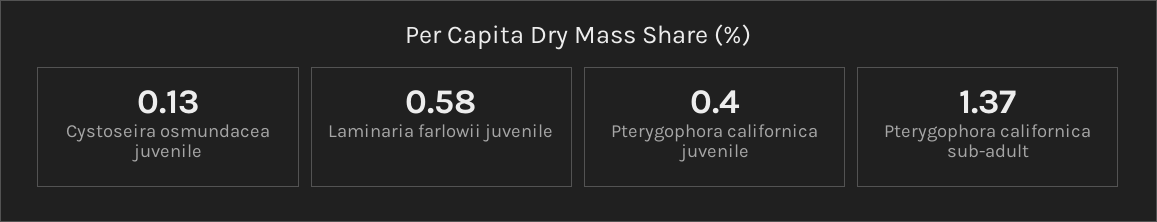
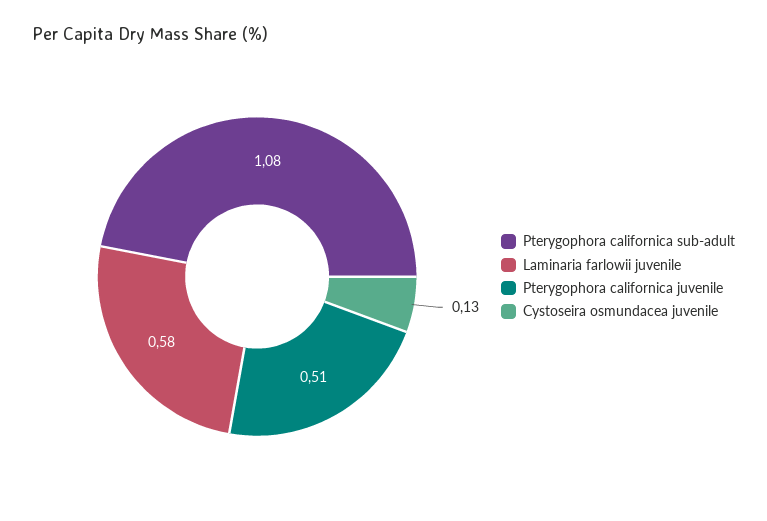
Pterygophora californica juvenile: 0.4 -> 0.51
Pterygophora californica sub-adult: 1.37 -> 1.08

